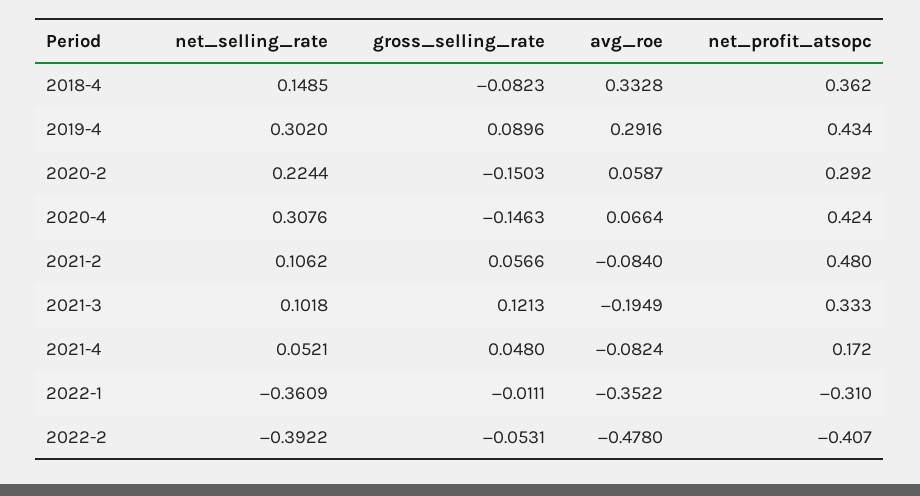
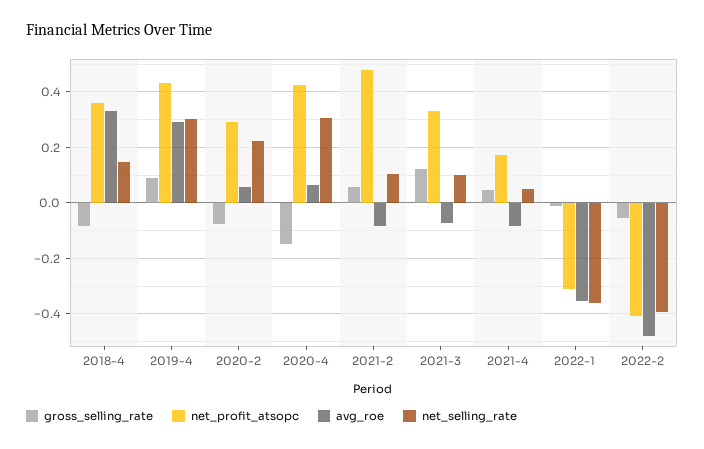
gross_selling_rate, 2020-2: -0.1503 -> -0.075
avg_roe, 2021-3: -0.1949 -> -0.075

